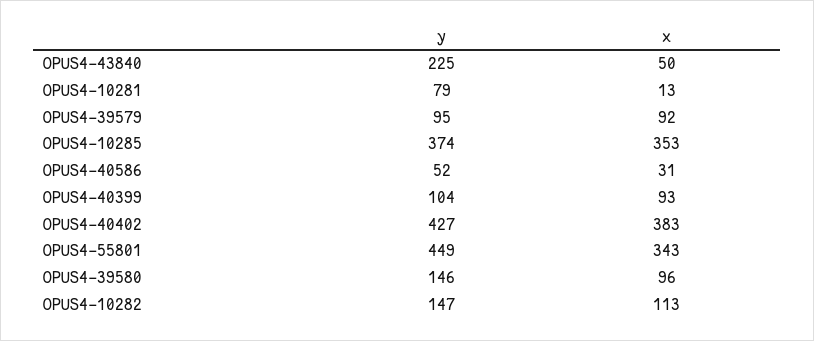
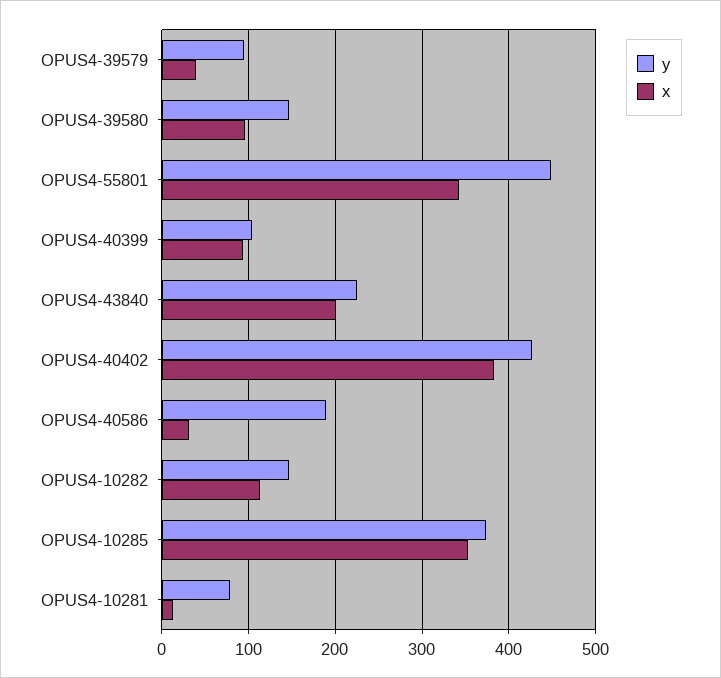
x, OPUS4-43840: 50 -> 200
x, OPUS4-39579: 92 -> 40
y, OPUS4-40586: 52 -> 190

